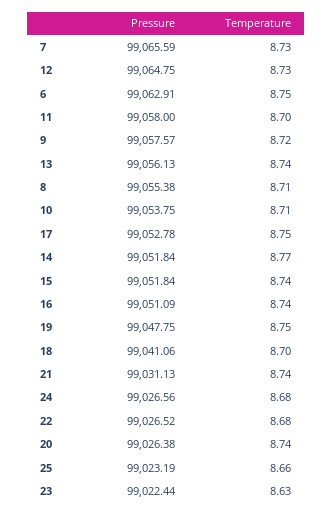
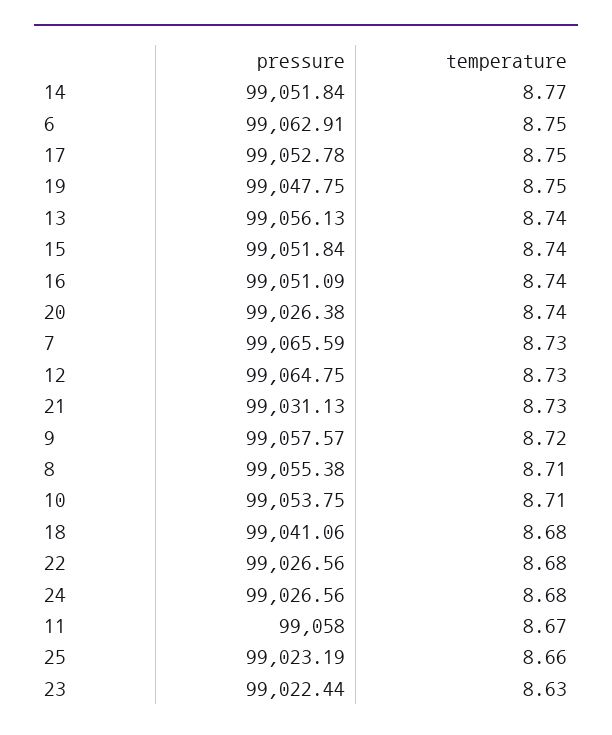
Temperature, 11: 8.7 -> 8.67
Temperature, 18: 8.7 -> 8.68
Temperature, 21: 8.74 -> 8.73
Pressure, 22: 99026.52 -> 99026.56

